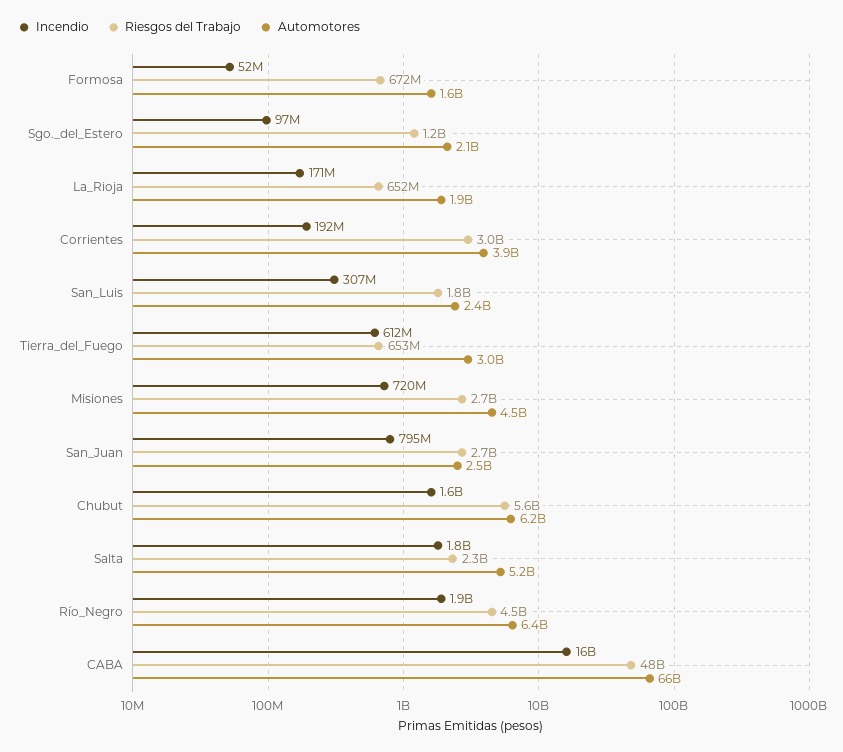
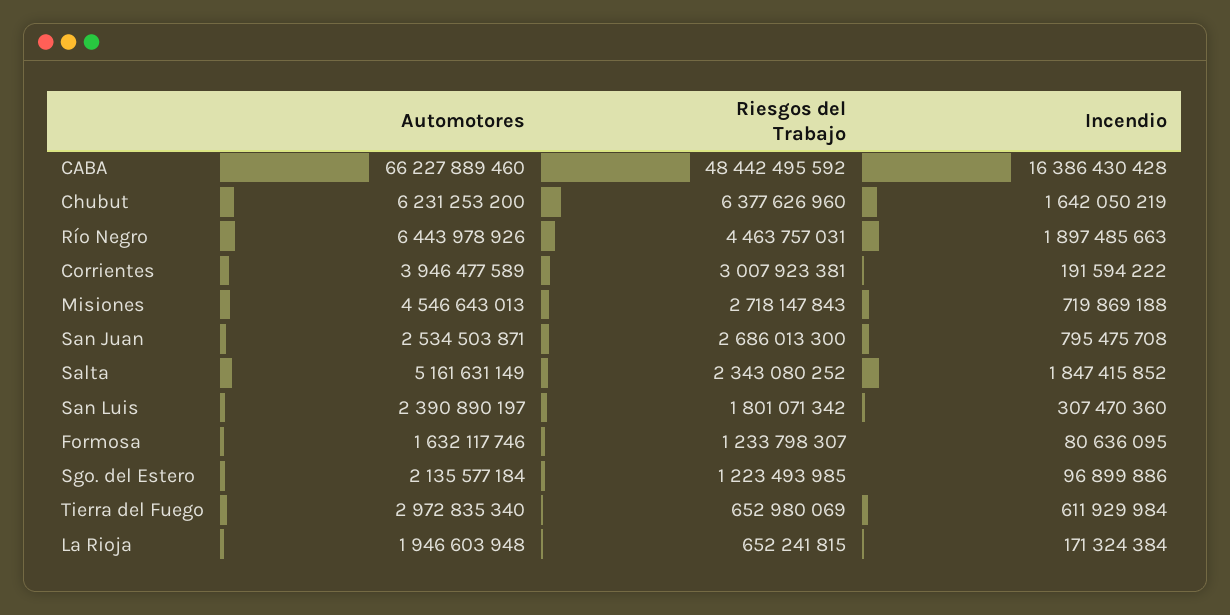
Incendio, Formosa: 52000000 -> 80636095
Riesgos del Trabajo, Formosa: 672000000 -> 1233798307
Riesgos del Trabajo, Chubut: 5600000000 -> 6377626960

